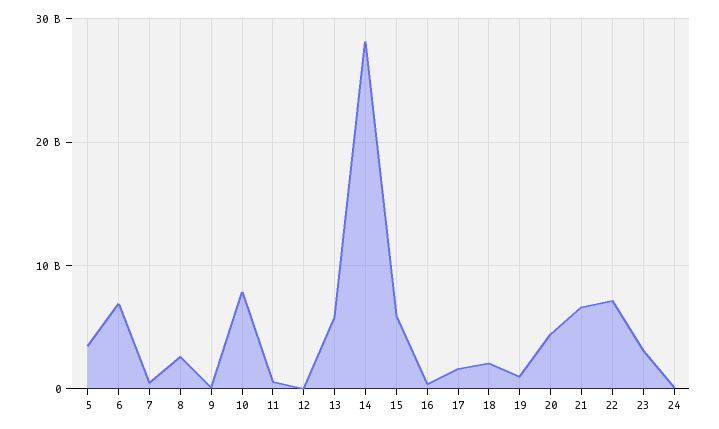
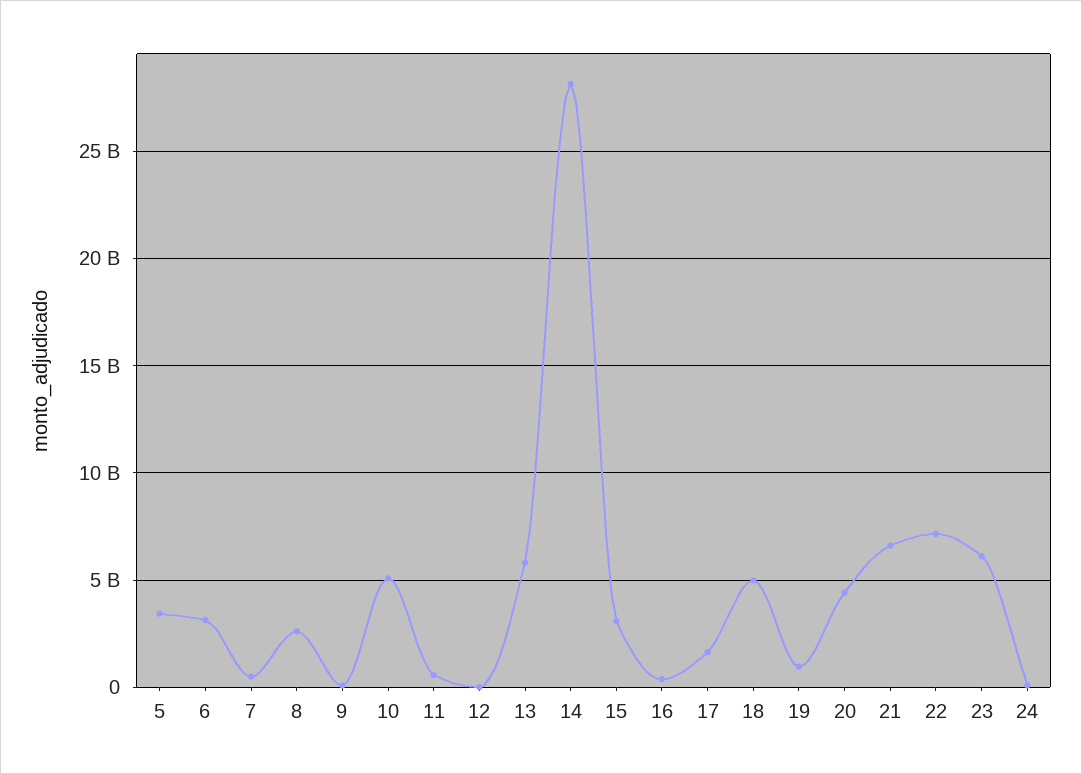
6: 7000000000 -> 3000000000
10: 8000000000 -> 5000000000
15: 6000000000 -> 3000000000
18: 2000000000 -> 5000000000
23: 3000000000 -> 6000000000

